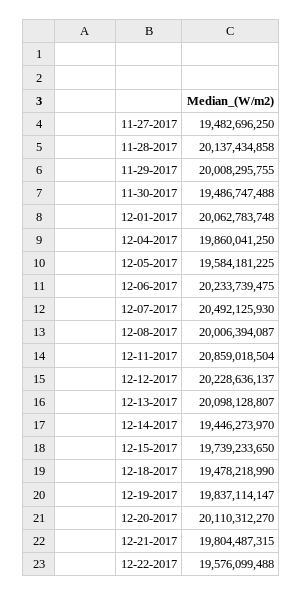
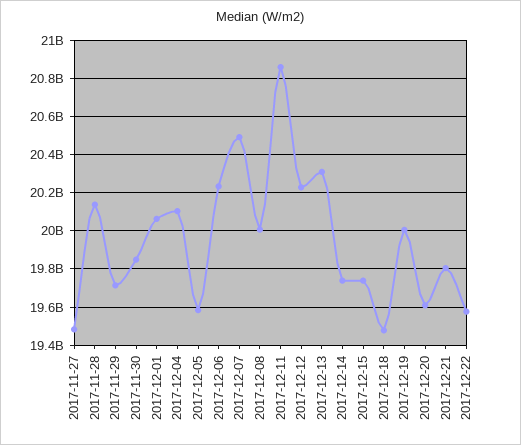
11-29-2017: 20008295755 -> 19700000000
11-30-2017: 19486747488 -> 19850000000
12-04-2017: 19860041250 -> 20100000000
12-13-2017: 20098128807 -> 20300000000
12-14-2017: 19446273970 -> 19750000000
12-19-2017: 19837114147 -> 20000000000
12-20-2017: 20110312270 -> 19600000000

